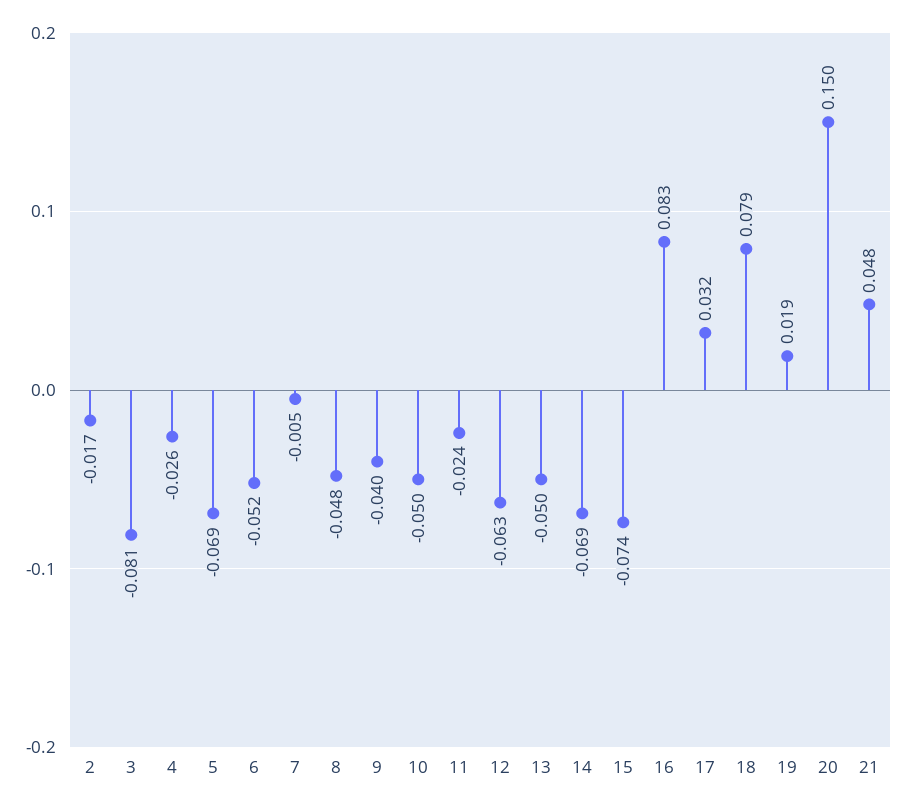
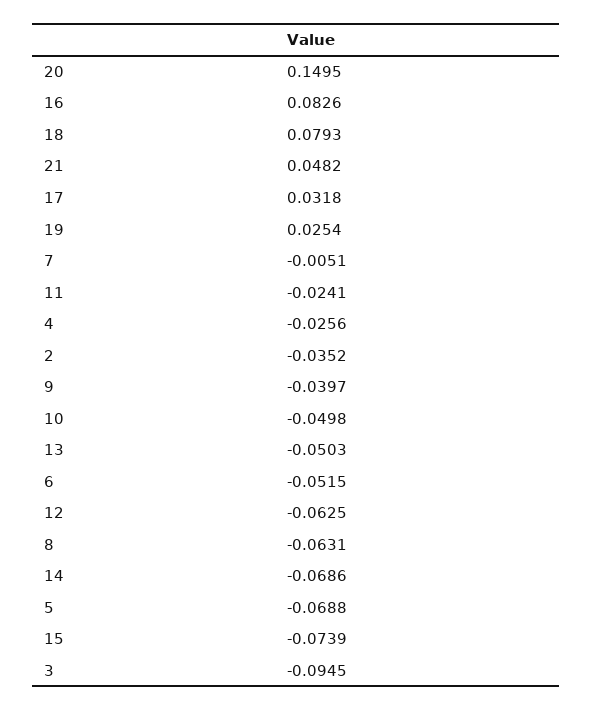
2: -0.017 -> -0.0352
3: -0.081 -> -0.0945
8: -0.048 -> -0.0631
19: 0.019 -> 0.0254

